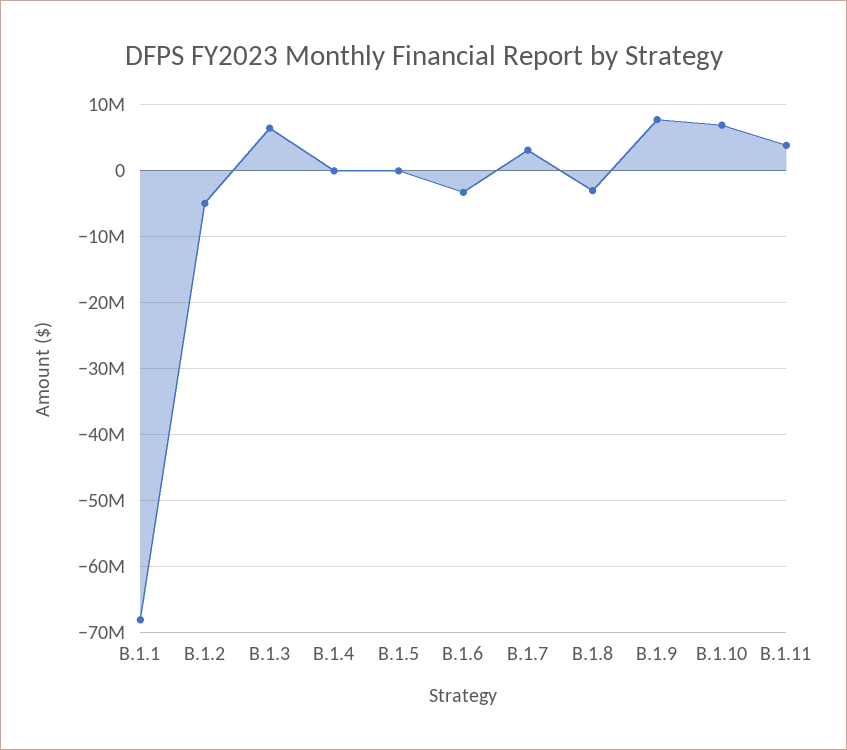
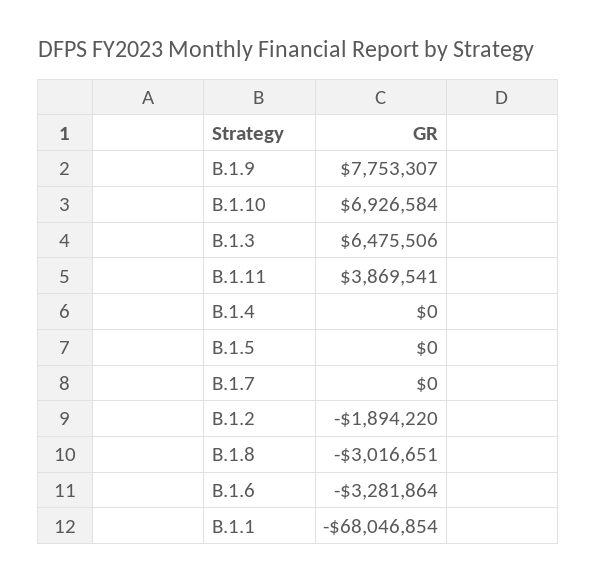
B.1.2: -5000000 -> -1894220
B.1.7: 3000000 -> 0

